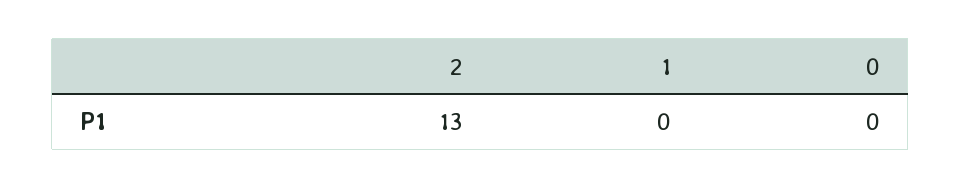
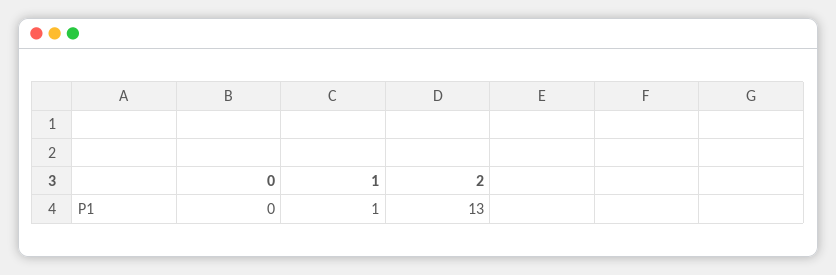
1: 0 -> 1

